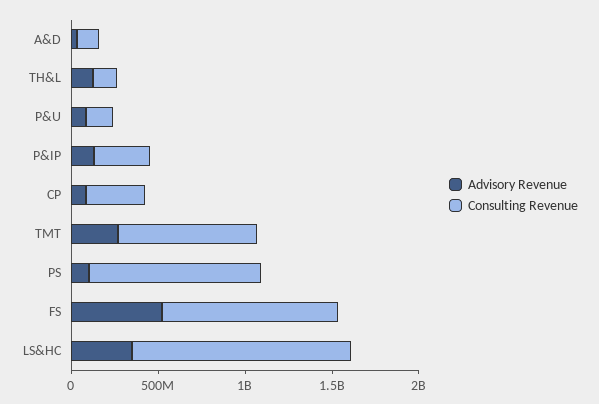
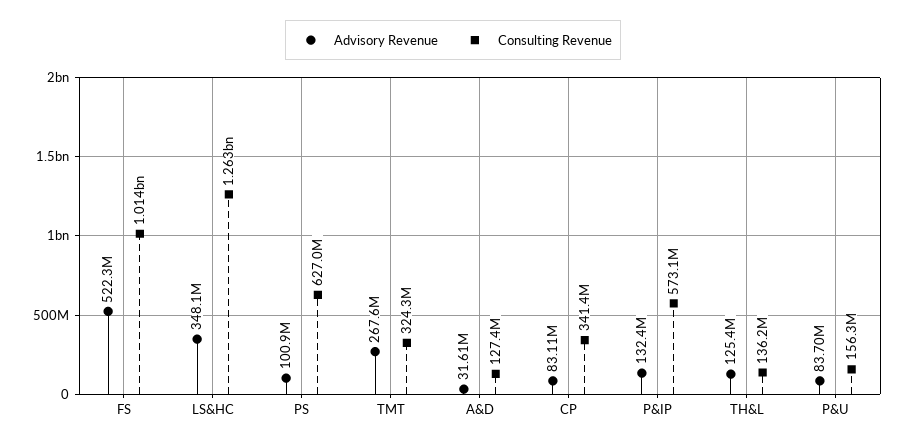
Consulting Revenue, P&IP: 300000000 -> 573100000
Consulting Revenue, TMT: 800000000 -> 324300000
Consulting Revenue, PS: 1000000000 -> 627000000

